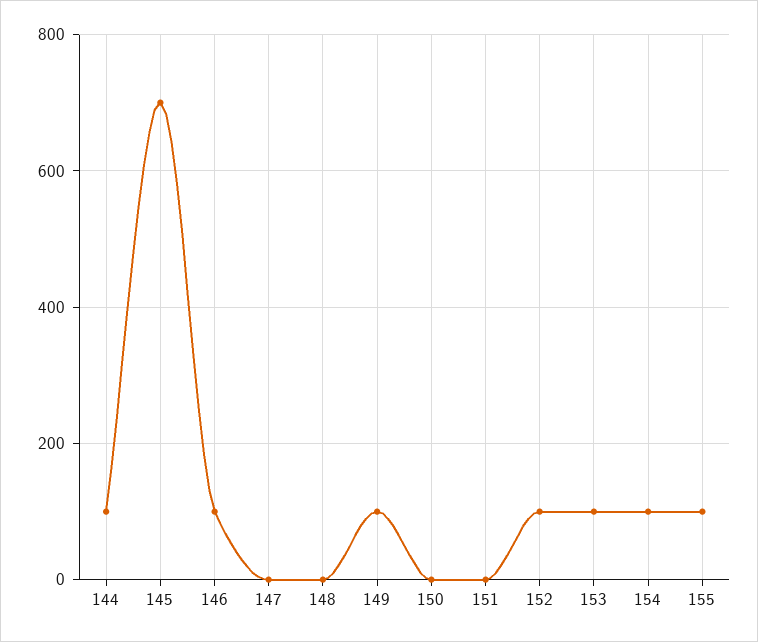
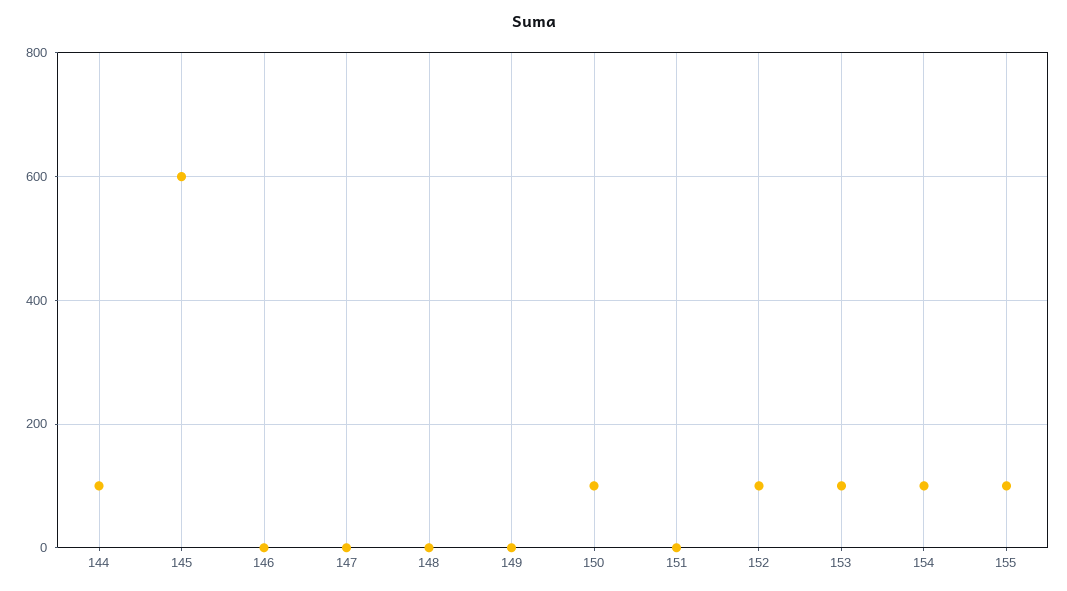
145: 700 -> 600
146: 100 -> 0
149: 100 -> 0
150: 0 -> 100

